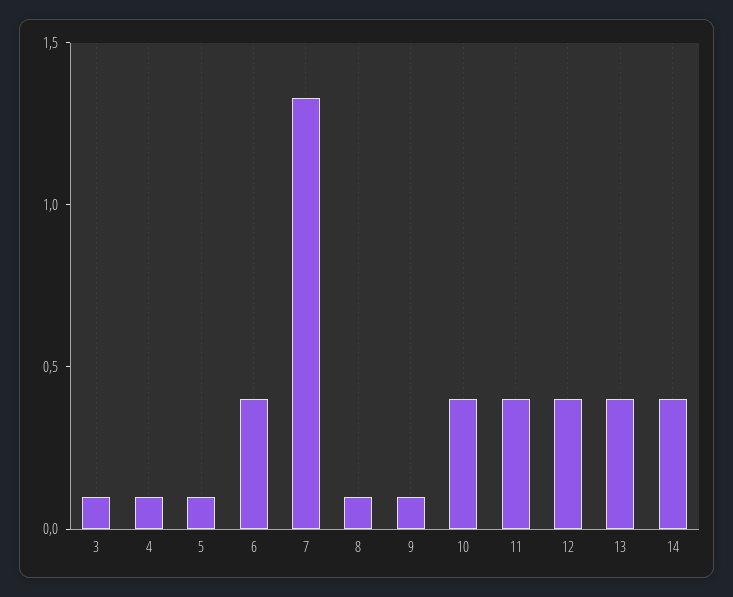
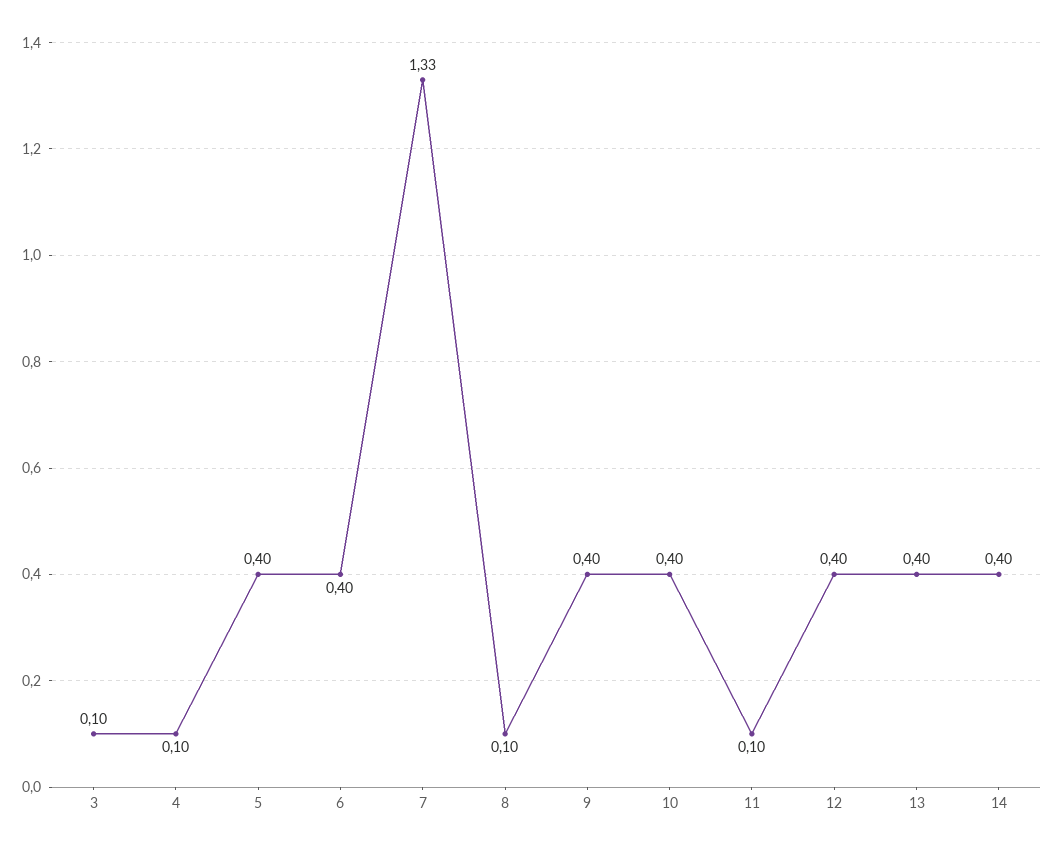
5: 0.1 -> 0.4
9: 0.1 -> 0.4
11: 0.4 -> 0.1

